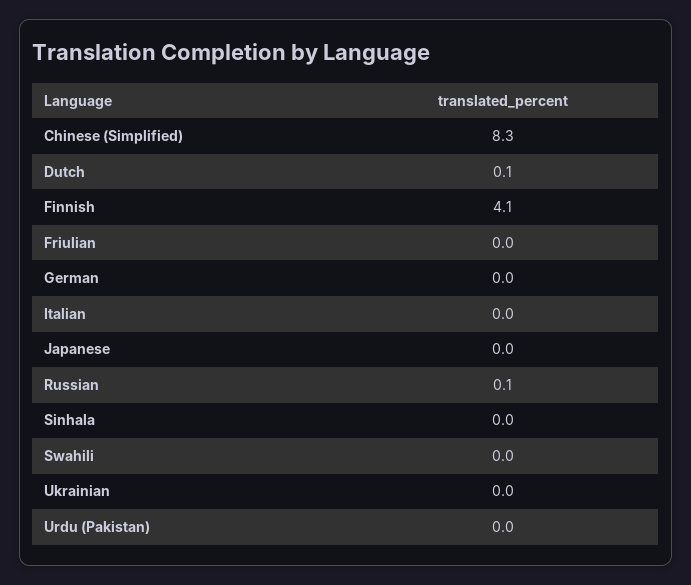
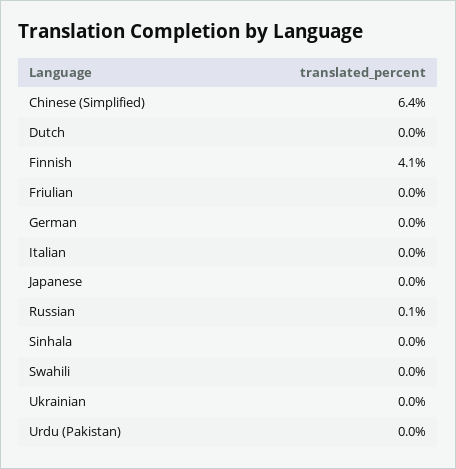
Chinese (Simplified): 8.3 -> 6.4
Dutch: 0.1 -> 0

